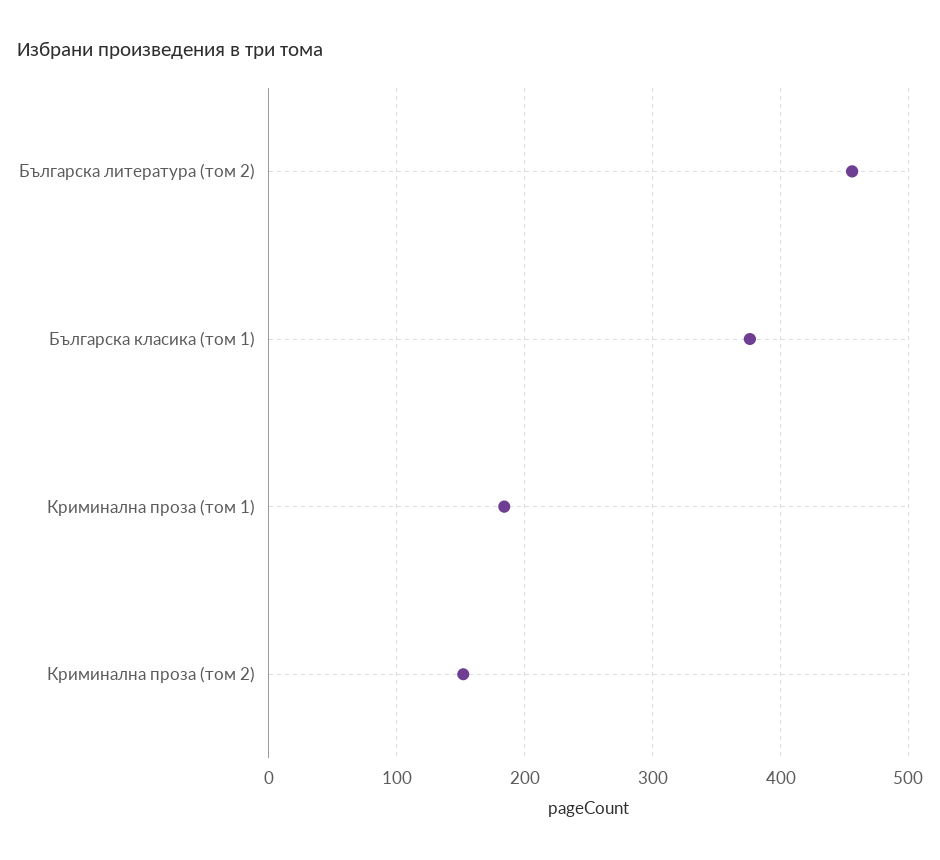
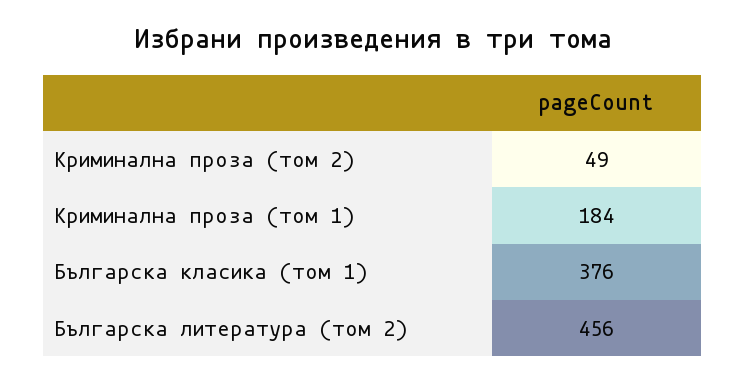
Криминална проза (том 2): 150 -> 49

